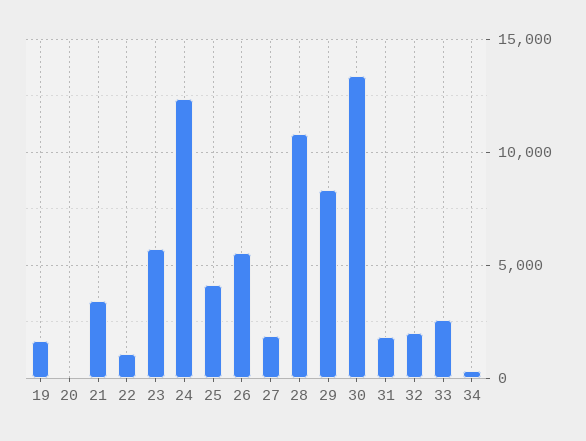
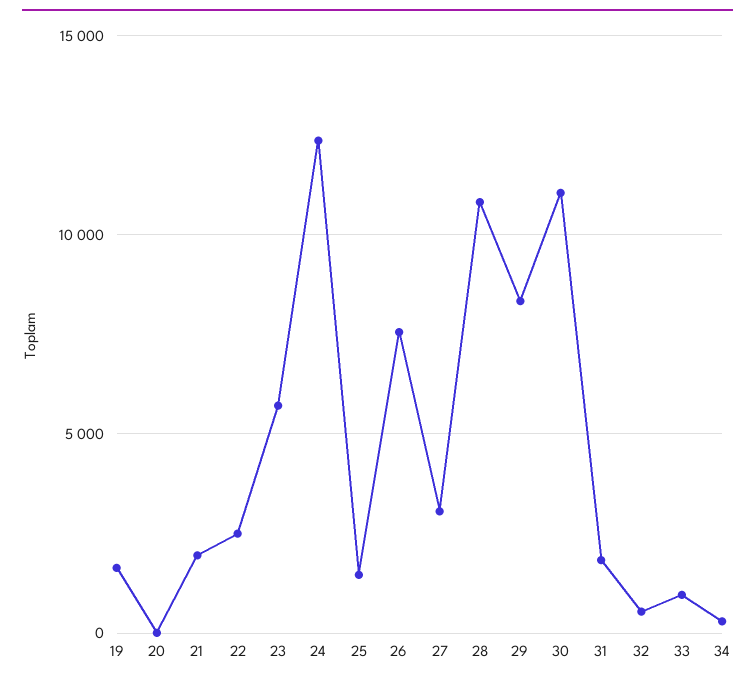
21: 3500 -> 2000
22: 1000 -> 2500
25: 4000 -> 1500
26: 5500 -> 7500
27: 2000 -> 3000
30: 13500 -> 11000
32: 2000 -> 500
33: 2500 -> 1000

